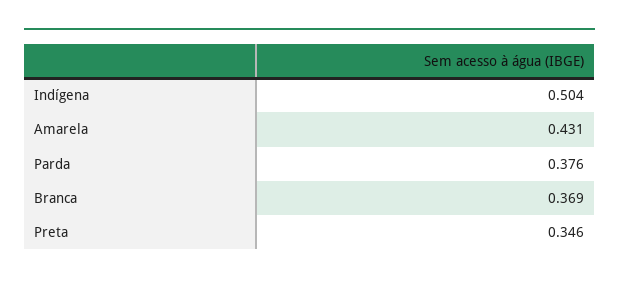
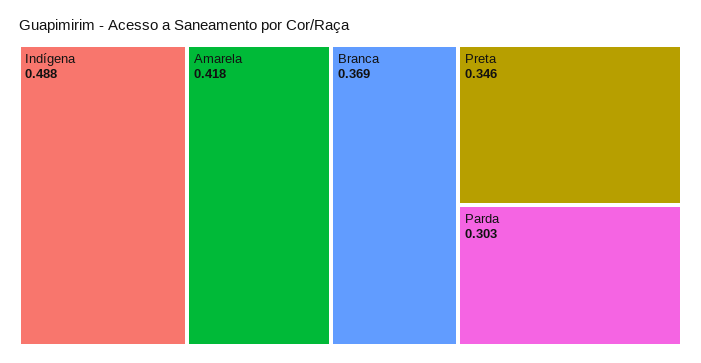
Indígena: 0.504 -> 0.488
Amarela: 0.431 -> 0.418
Parda: 0.376 -> 0.303

